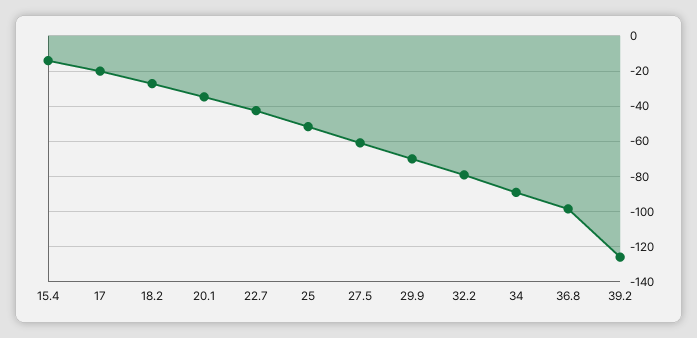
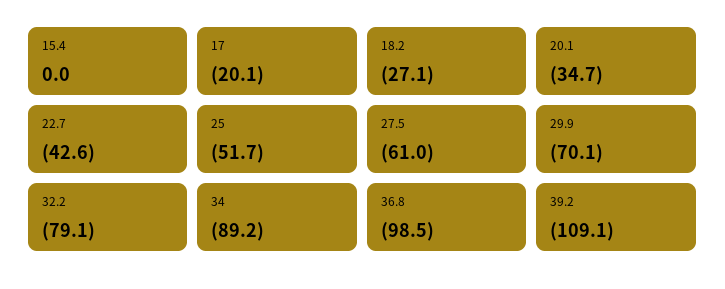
15.4: -15 -> 0
39.2: -125 -> -109.1

